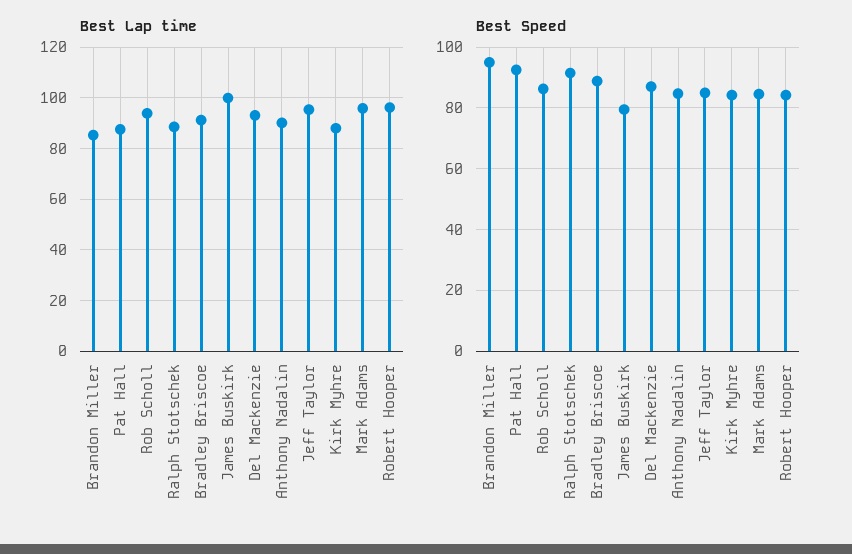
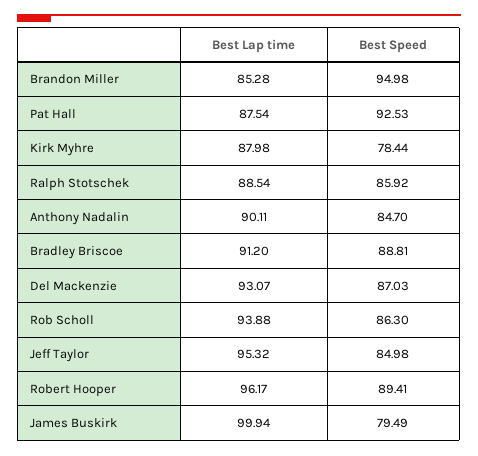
Best Lap time, Mark Adams: 95 -> none
Best Speed, Ralph Stotschek: 92 -> 85.92
Best Speed, Kirk Myhre: 84 -> 78.44
Best Speed, Mark Adams: 84 -> none
Best Speed, Robert Hooper: 84 -> 89.41

